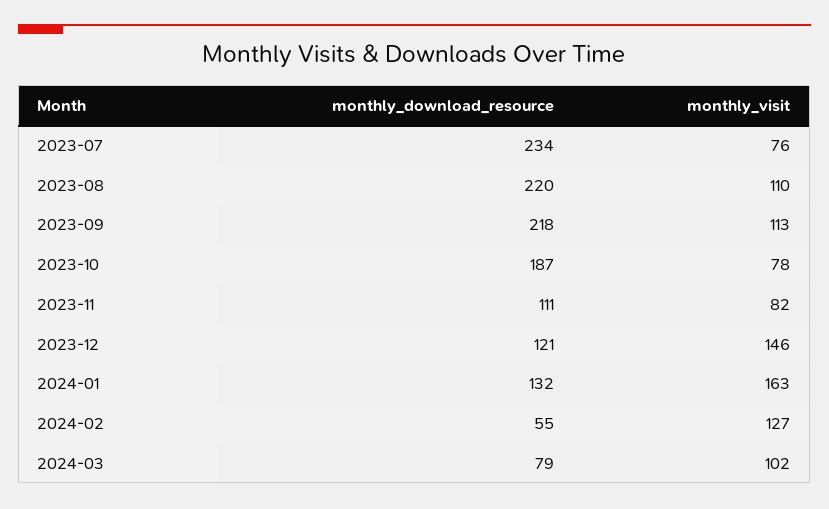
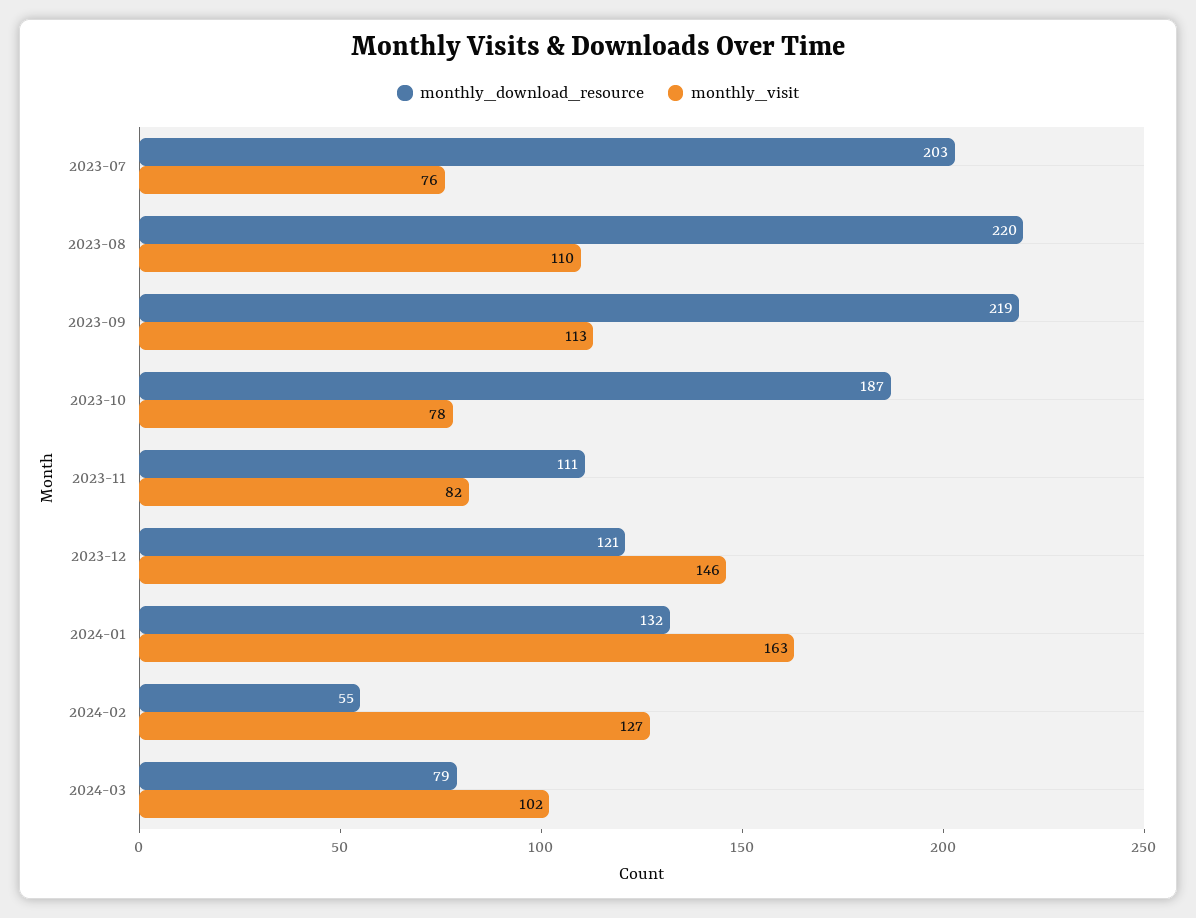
monthly_download_resource, 2023-07: 234 -> 203
monthly_download_resource, 2023-09: 218 -> 219

